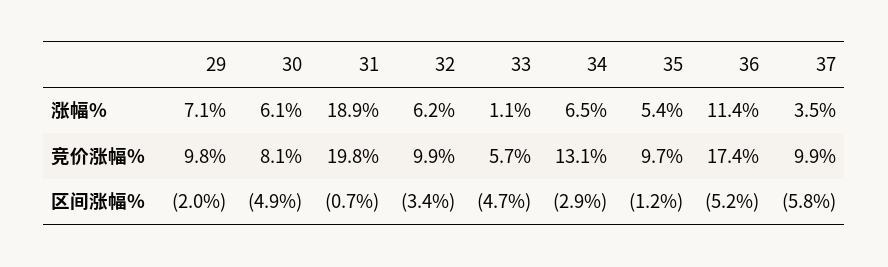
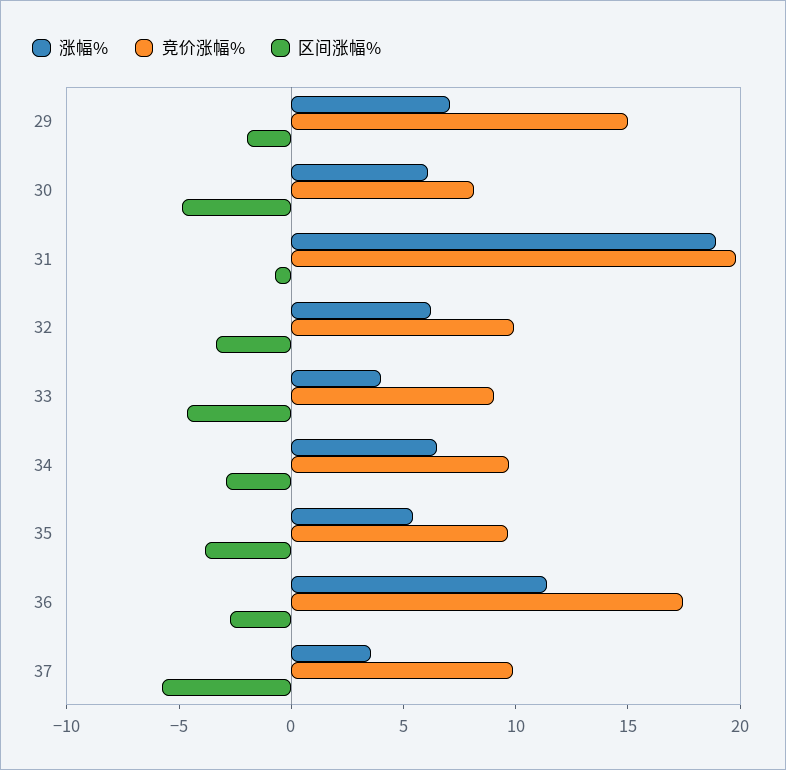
涨幅%, 33: 1.1 -> 4
竞价涨幅%, 29: 9.8 -> 15
竞价涨幅%, 33: 5.7 -> 9
竞价涨幅%, 34: 13.1 -> 10
区间涨幅%, 35: -1.2 -> -4
区间涨幅%, 36: -5.2 -> -3

